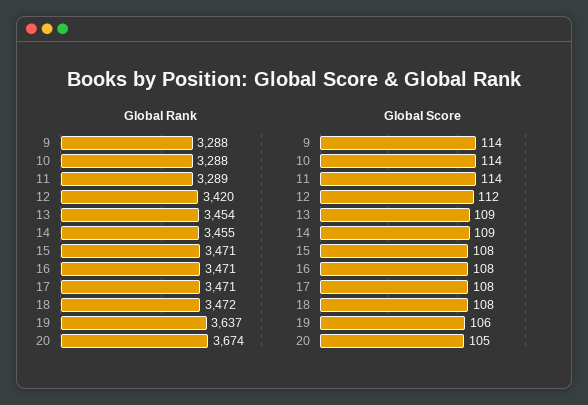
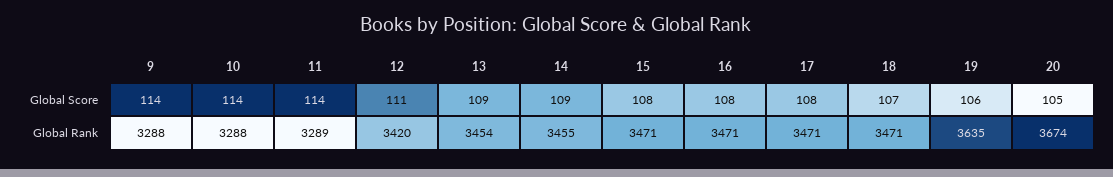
Global Rank, 18: 3472 -> 3471
Global Rank, 19: 3637 -> 3635
Global Score, 12: 112 -> 111
Global Score, 18: 108 -> 107

